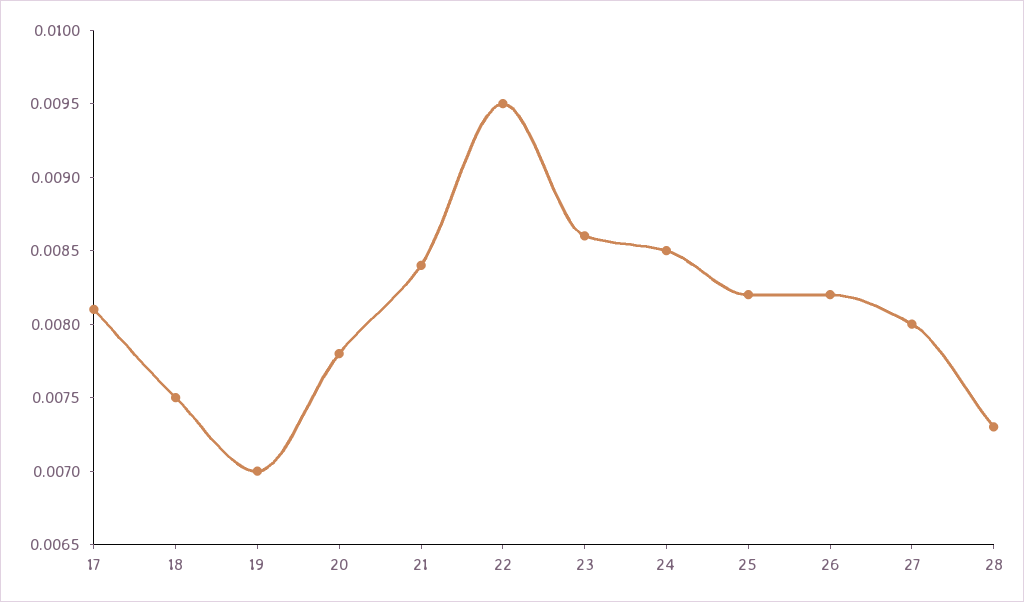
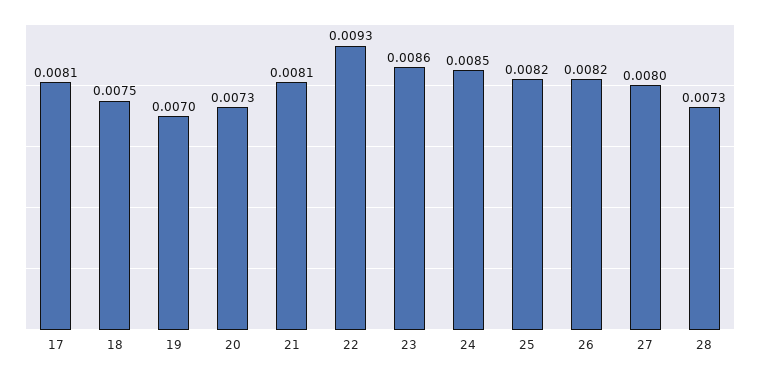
20: 0.0078 -> 0.0073
21: 0.0084 -> 0.0081
22: 0.0095 -> 0.0093

